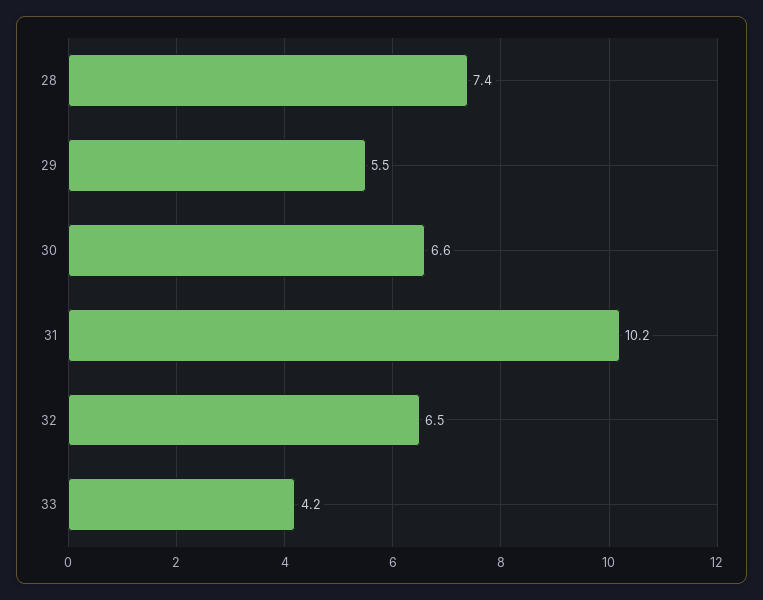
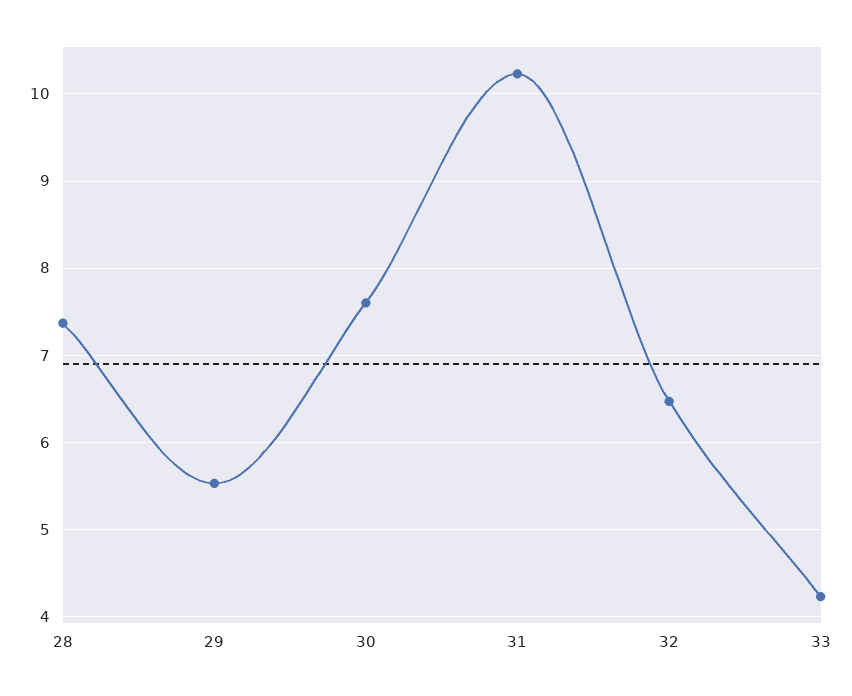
30: 6.6 -> 7.6

